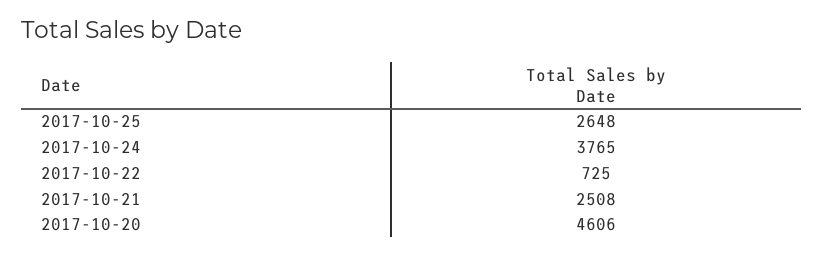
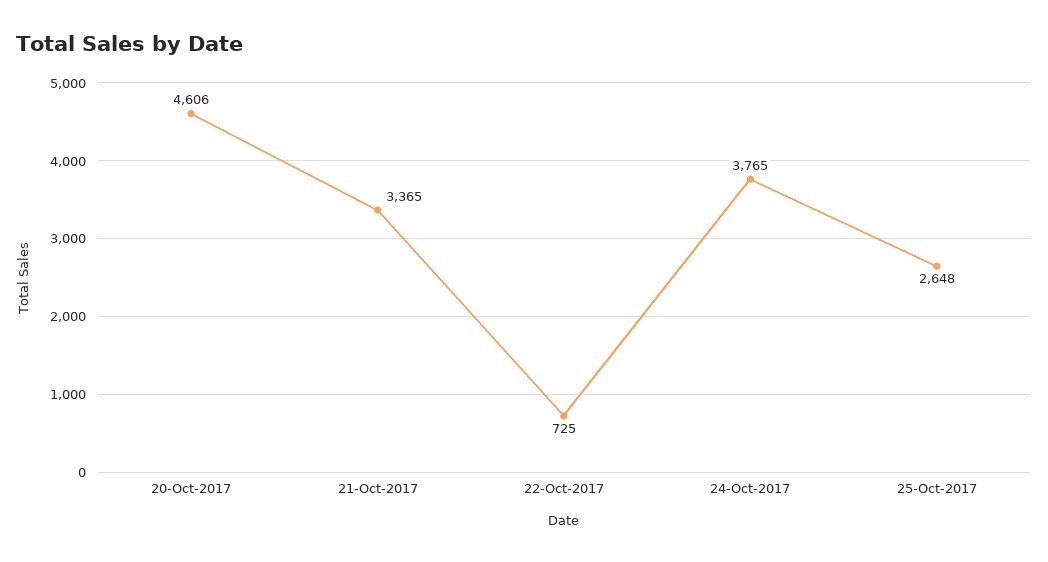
2017-10-21: 2508 -> 3365

